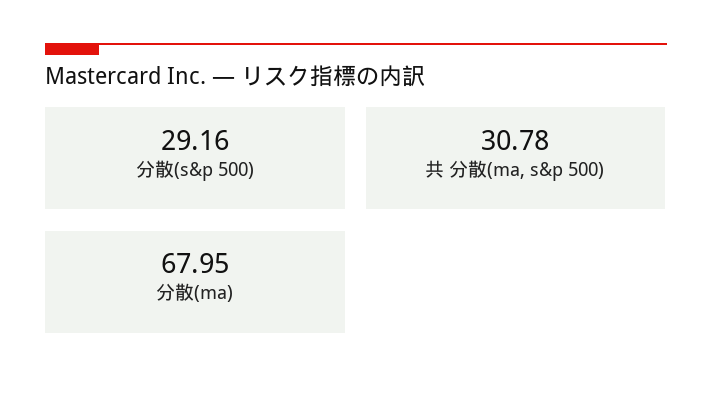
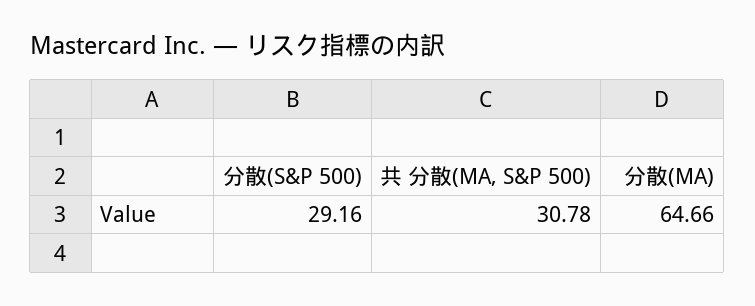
分散(ma): 67.95 -> 64.66

